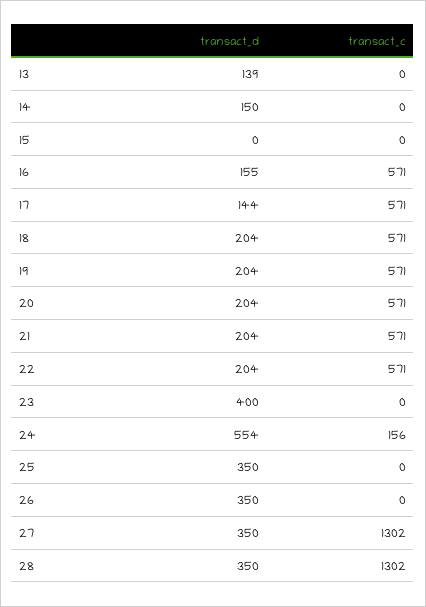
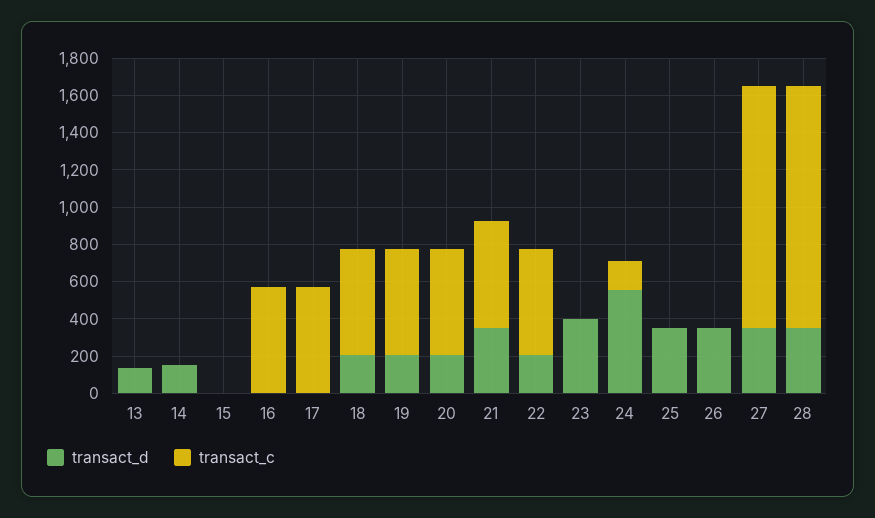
transact_d, 16: 155 -> 0
transact_d, 17: 144 -> 0
transact_d, 21: 204 -> 350

